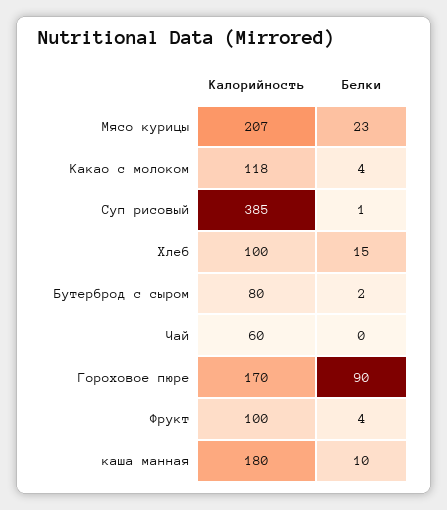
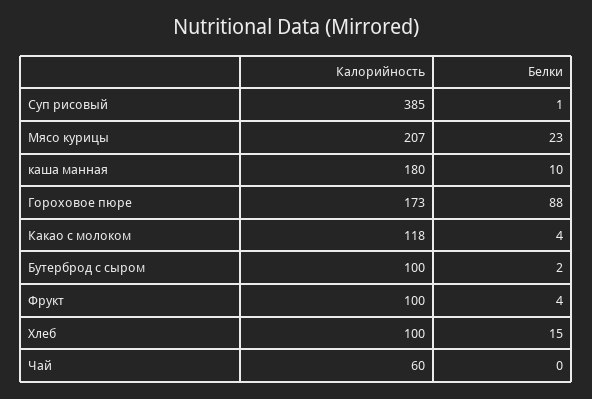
Калорийность, Бутерброд с сыром: 80 -> 100
Калорийность, Гороховое пюре: 170 -> 173
Белки, Гороховое пюре: 90 -> 88

